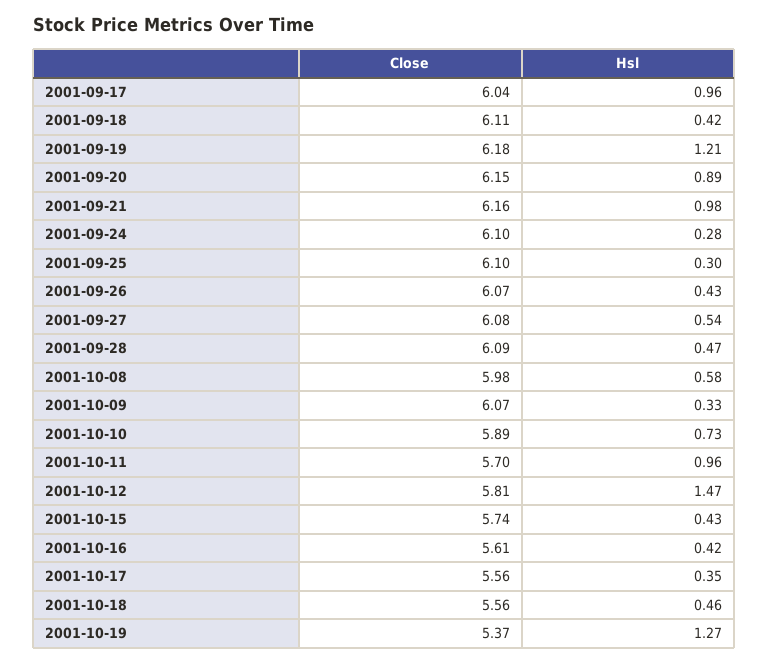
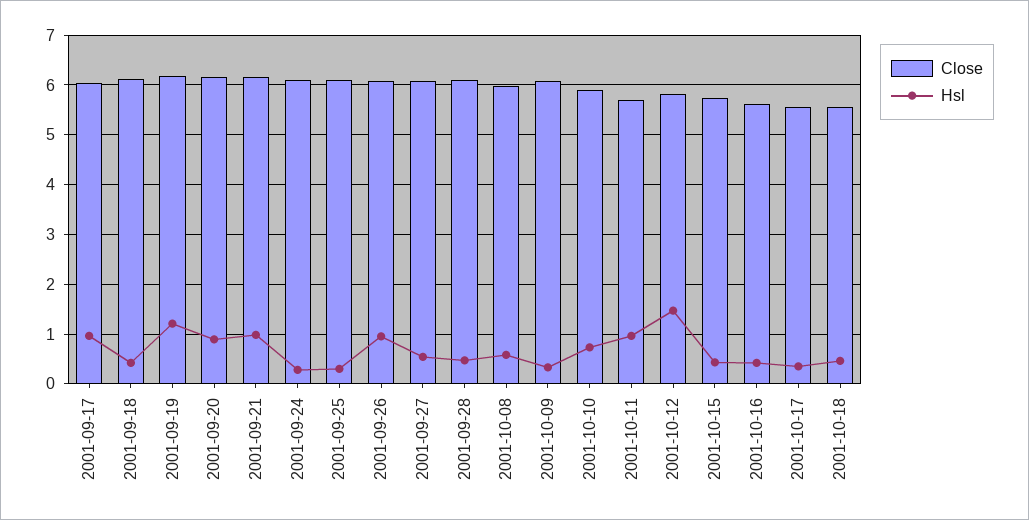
Hsl, 2001-09-26: 0.43 -> 1
Close, 2001-10-19: 5.37 -> none
Hsl, 2001-10-19: 1.27 -> none

